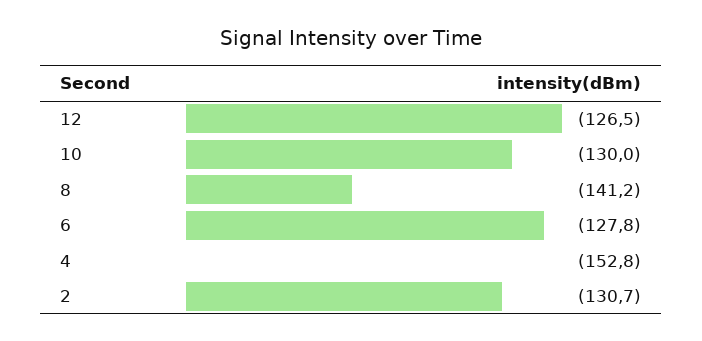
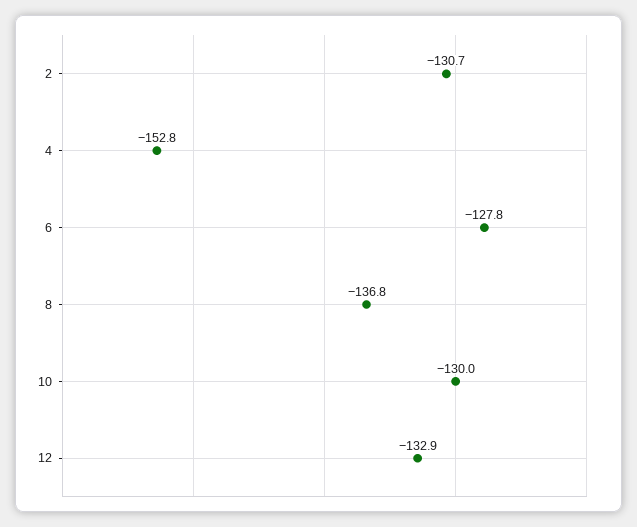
12: -126.5 -> -132.9
8: -141.2 -> -136.8

